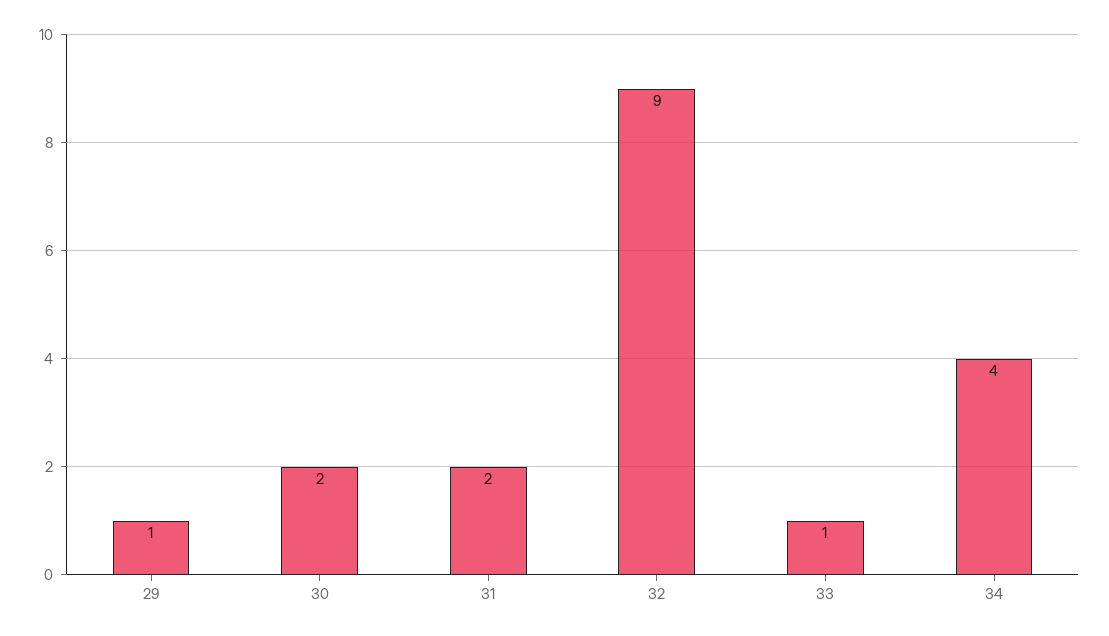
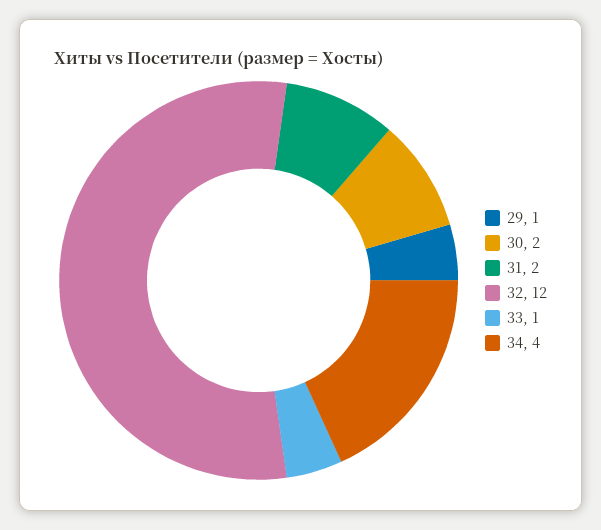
32: 9 -> 12

